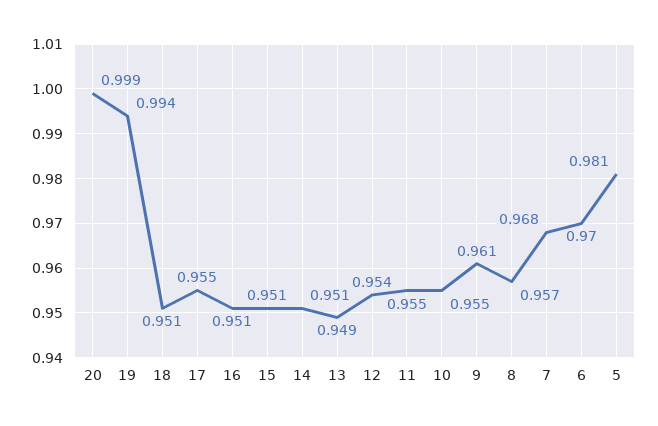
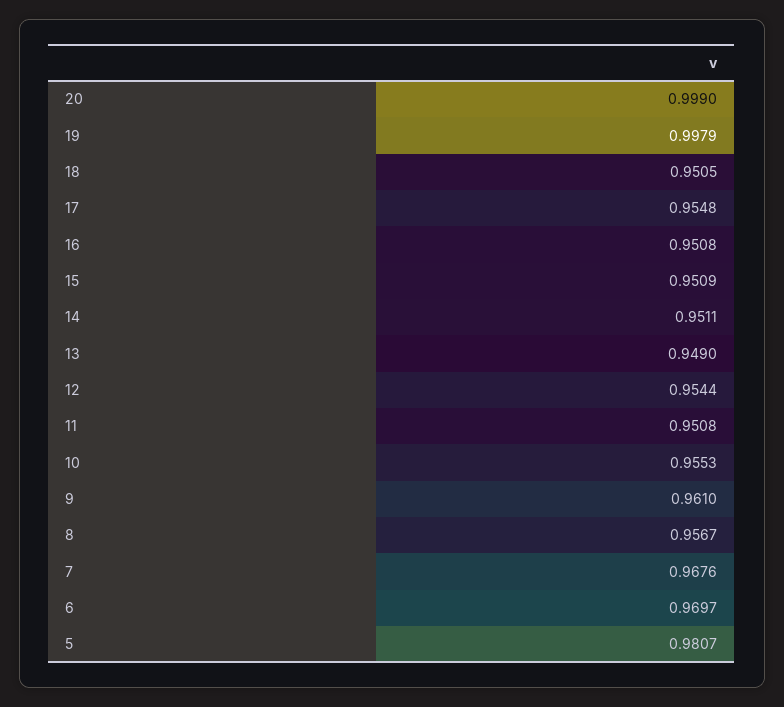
19: 0.994 -> 0.9979
11: 0.955 -> 0.9508

